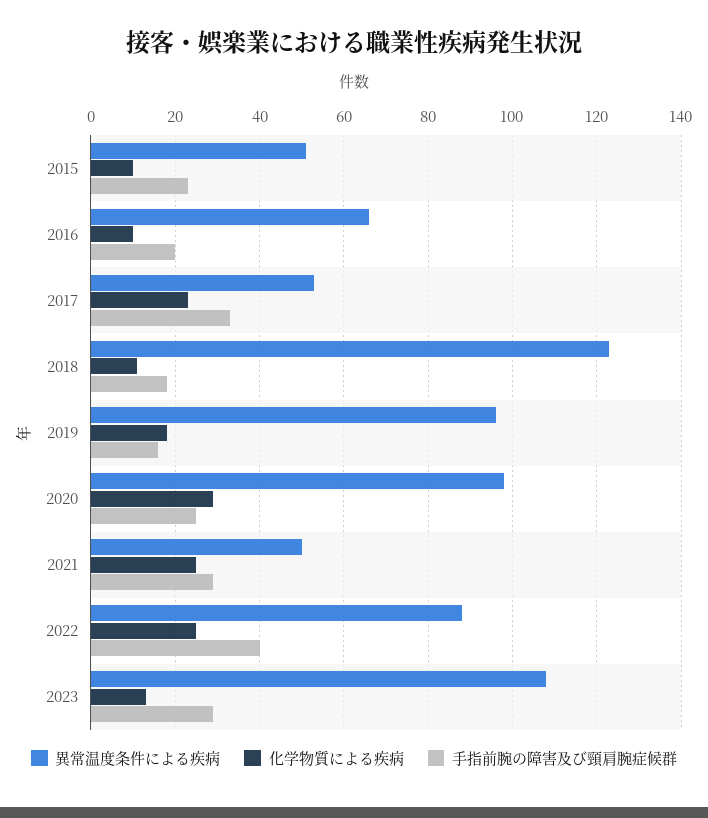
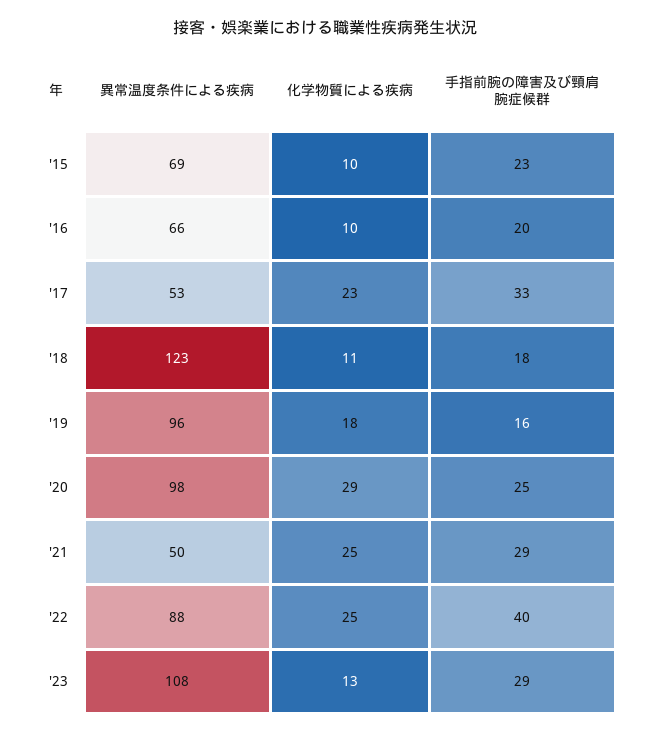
異常温度条件による疾病, 2015: 50 -> 69

